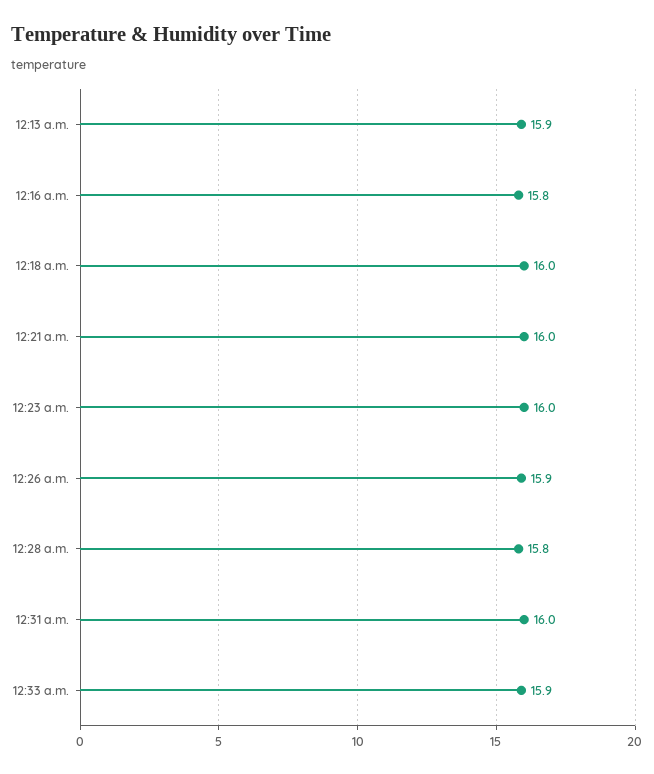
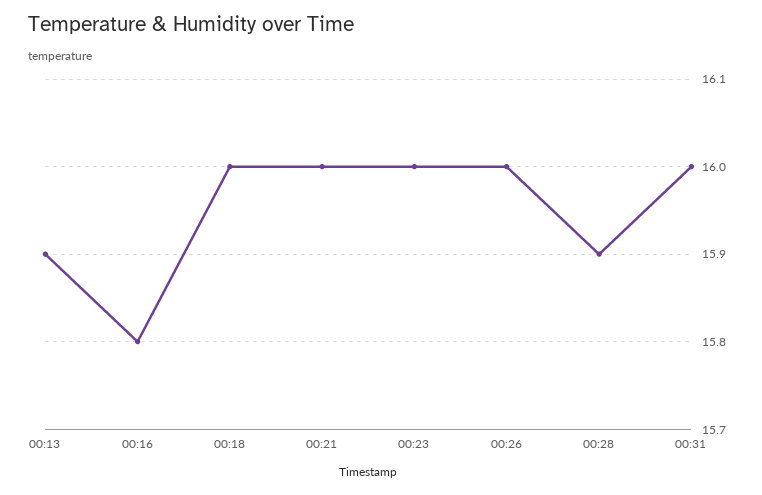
12:26 a.m.: 15.9 -> 16
12:28 a.m.: 15.8 -> 15.9
12:33 a.m.: 15.9 -> none

